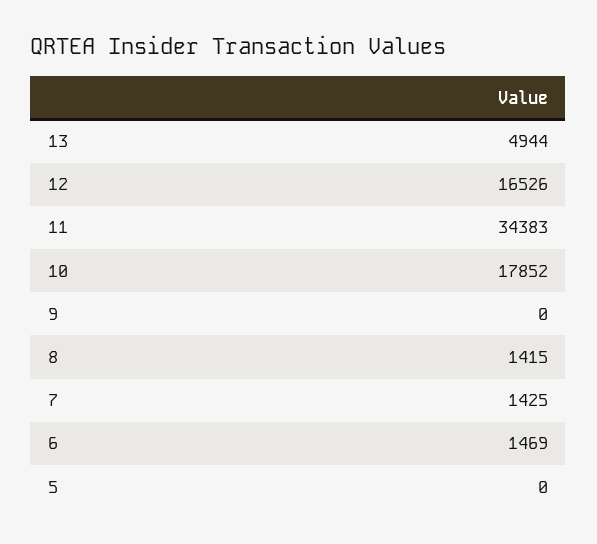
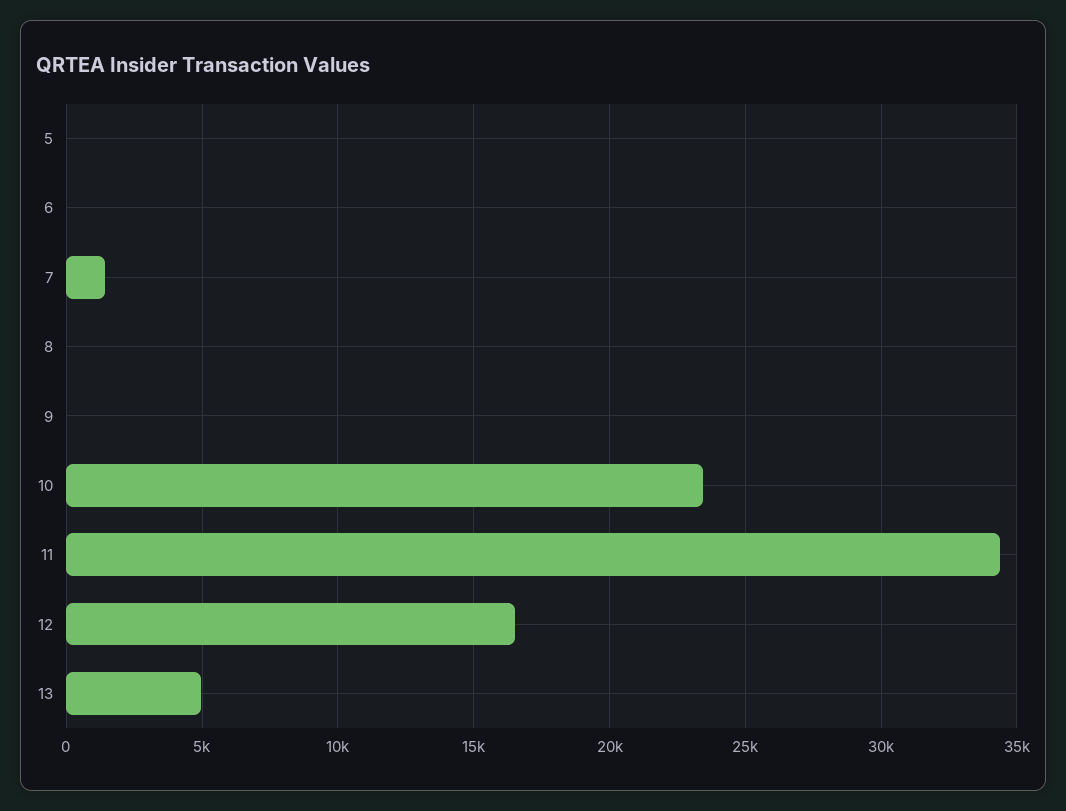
10: 17852 -> 23500
8: 1415 -> 0
6: 1469 -> 0

